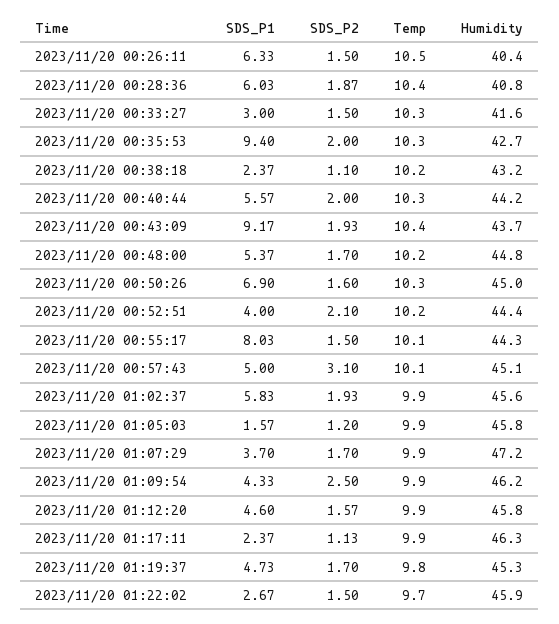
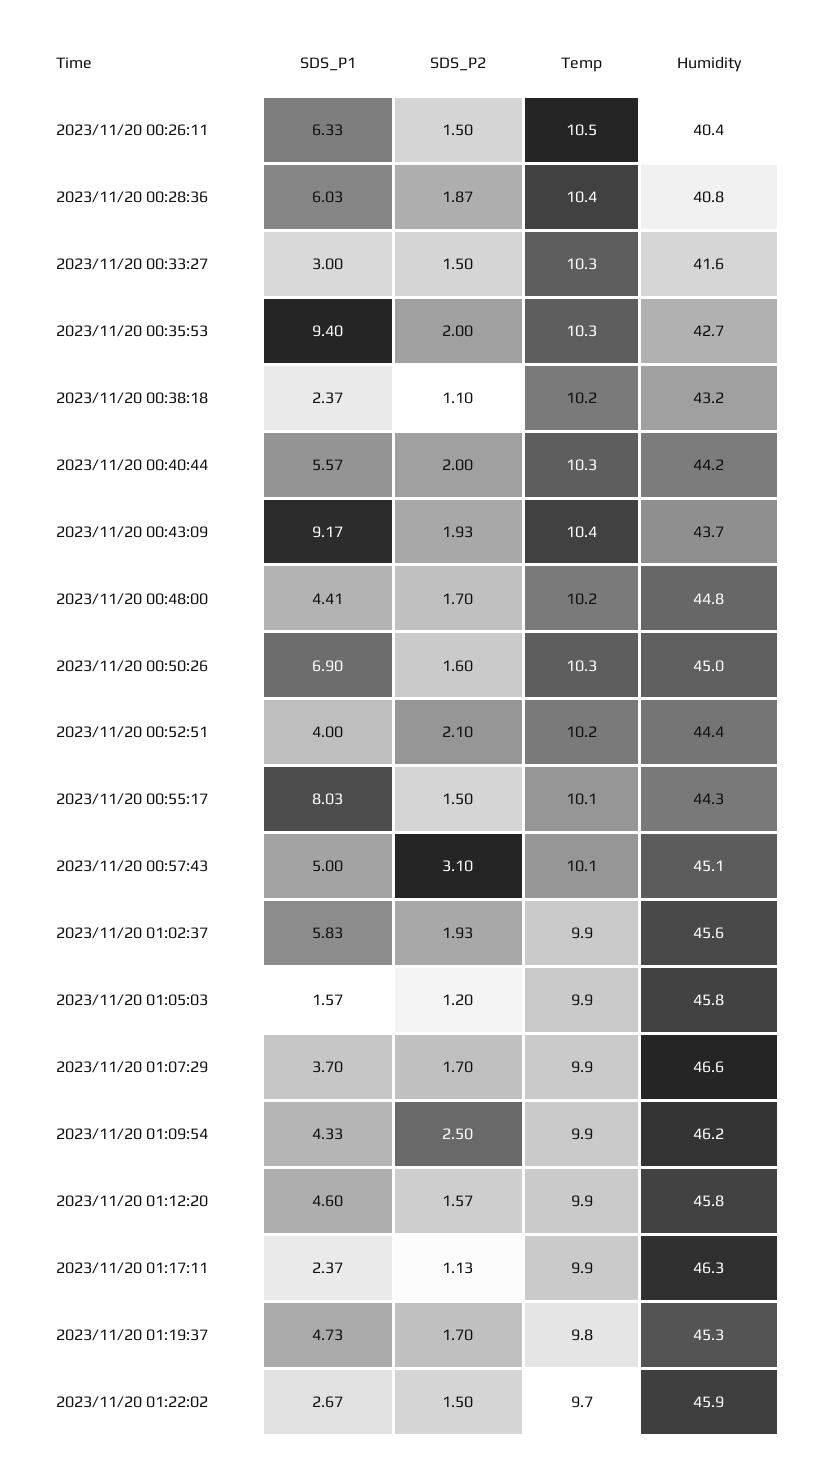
SDS_P1, 2023/11/20 00:48:00: 5.37 -> 4.41
Humidity, 2023/11/20 01:07:29: 47.2 -> 46.6

